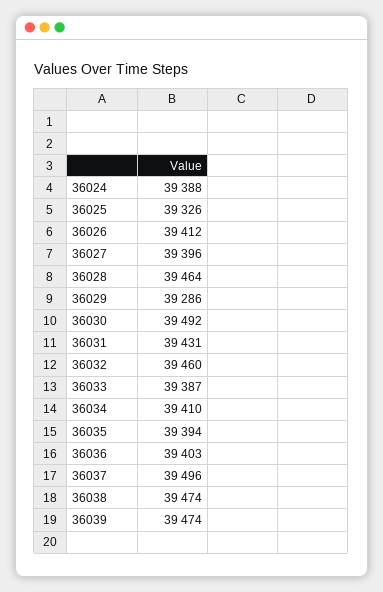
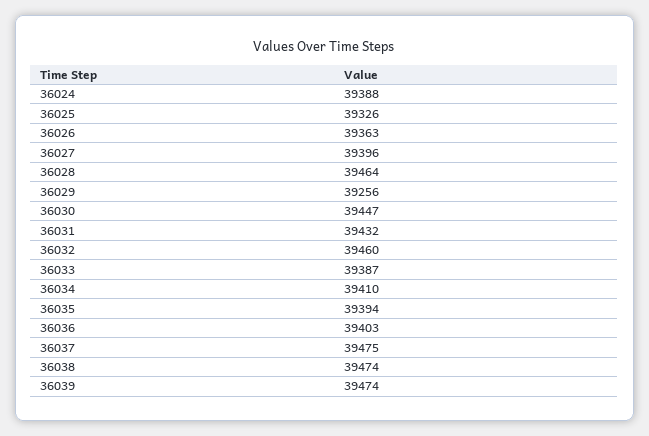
36026: 39412 -> 39363
36029: 39286 -> 39256
36030: 39492 -> 39447
36031: 39431 -> 39432
36037: 39496 -> 39475

